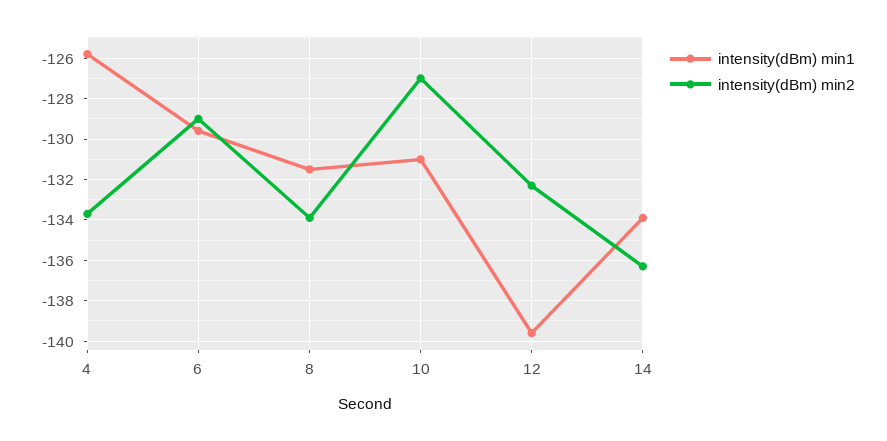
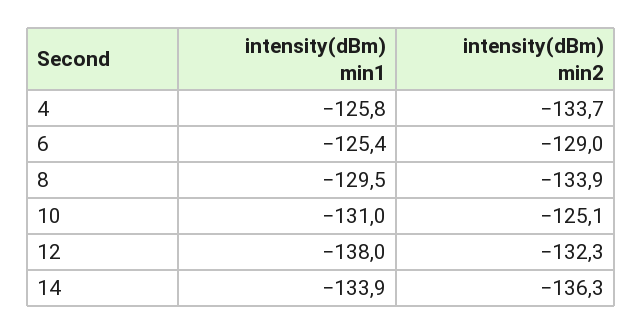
intensity(dBm) min1, 6: -129.5 -> -125.4
intensity(dBm) min1, 8: -131.5 -> -129.5
intensity(dBm) min2, 10: -127 -> -125.1
intensity(dBm) min1, 12: -139.5 -> -138

